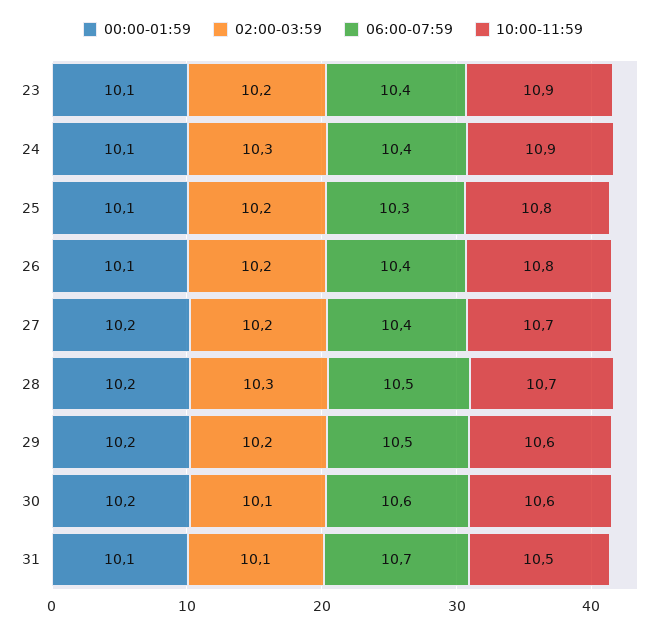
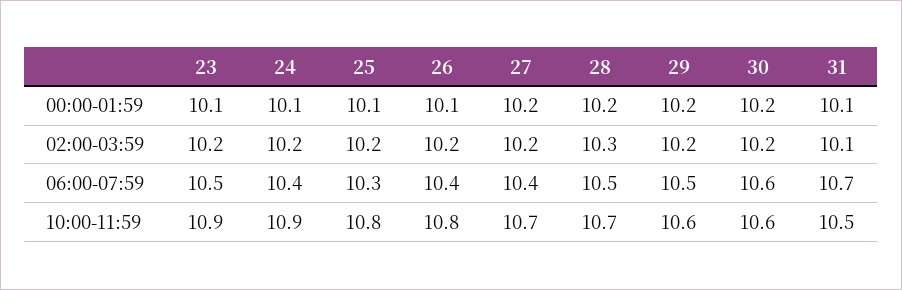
06:00-07:59, 23: 10.4 -> 10.5
02:00-03:59, 24: 10.3 -> 10.2
02:00-03:59, 30: 10.1 -> 10.2

